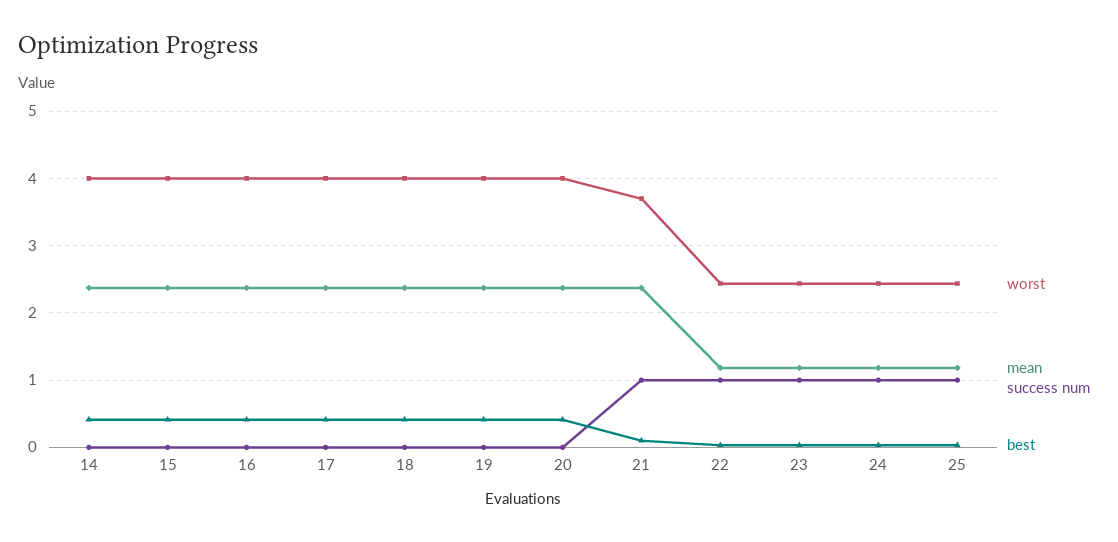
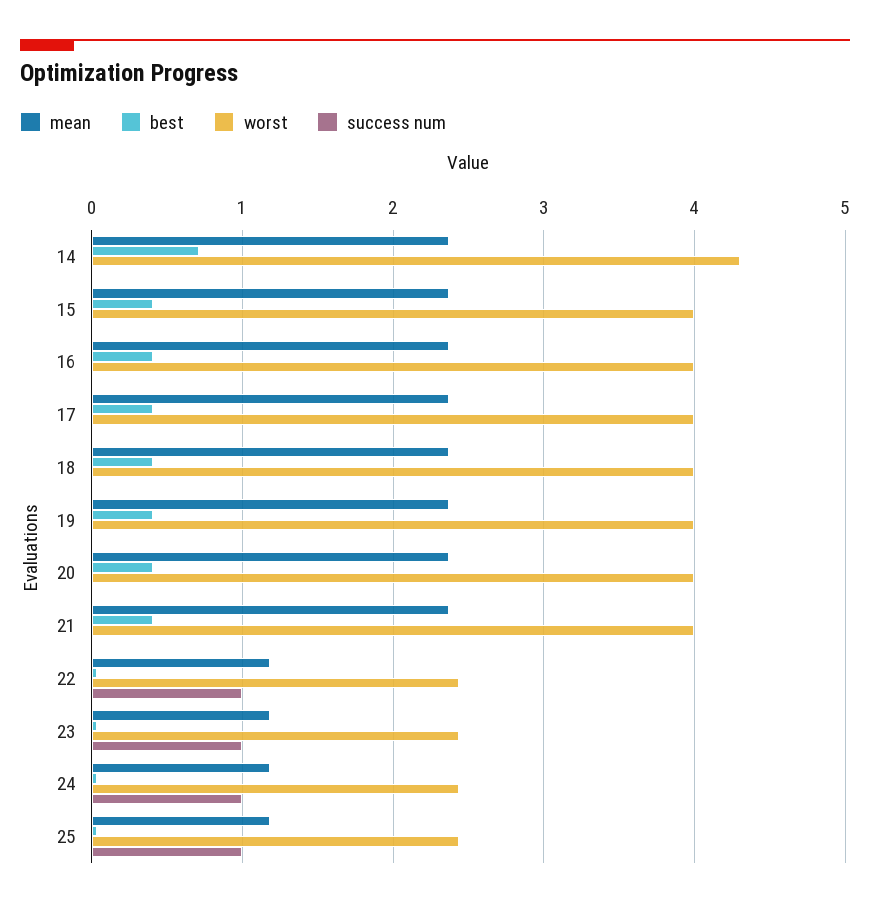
worst, 14: 4 -> 4.3
best, 14: 0.4 -> 0.7
worst, 21: 3.7 -> 4
success num, 21: 1 -> 0
best, 21: 0.1 -> 0.4

